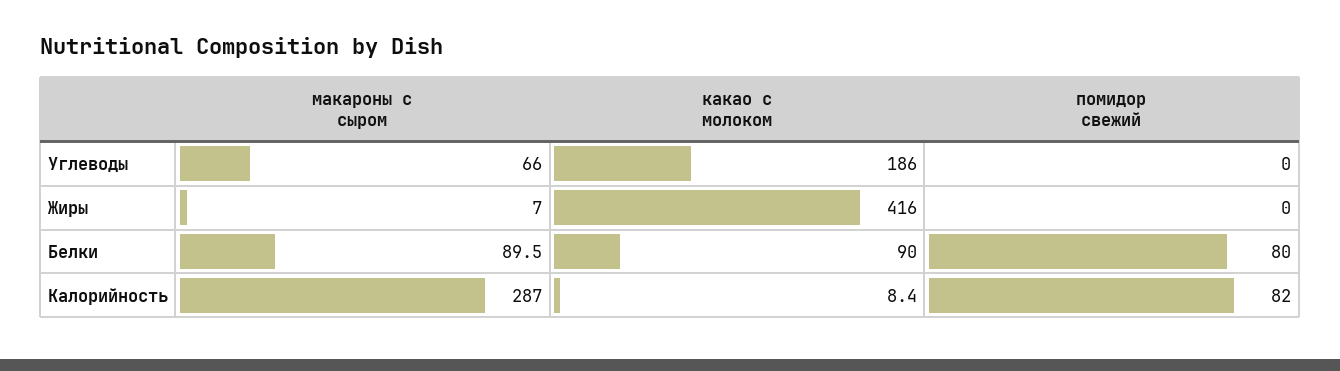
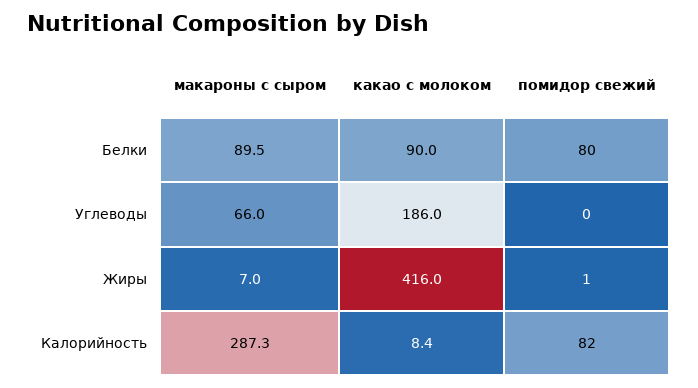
помидор свежий, Жиры: 0 -> 1
макароны с сыром, Калорийность: 287 -> 287.3

